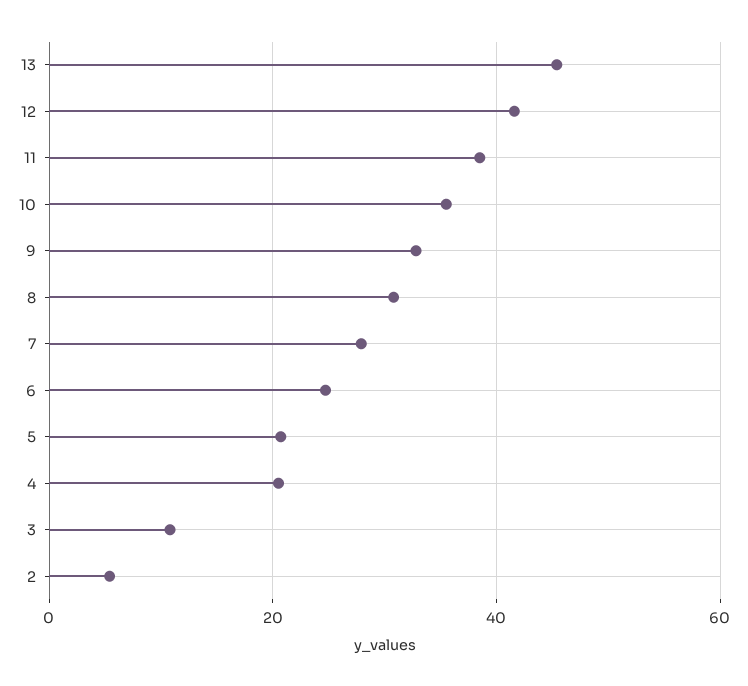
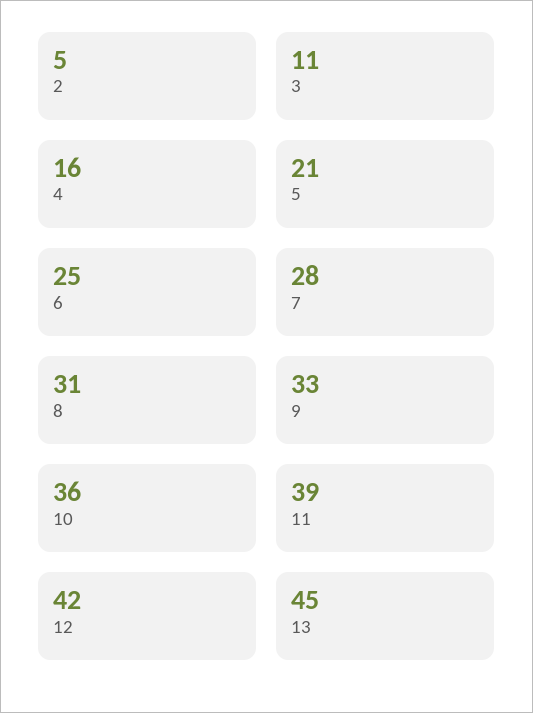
4: 20 -> 16

